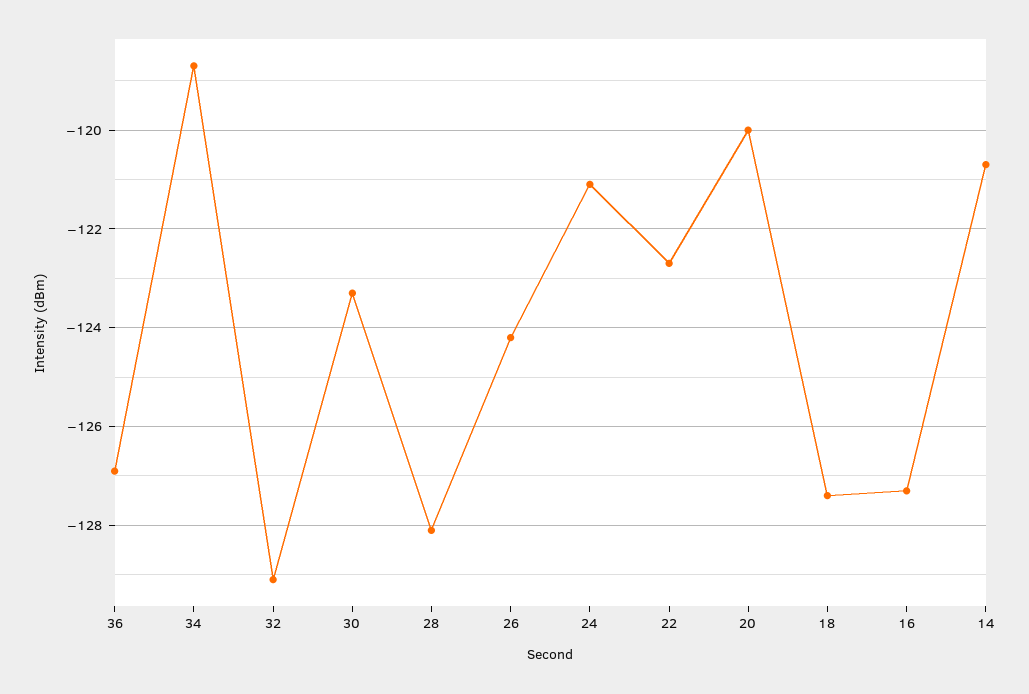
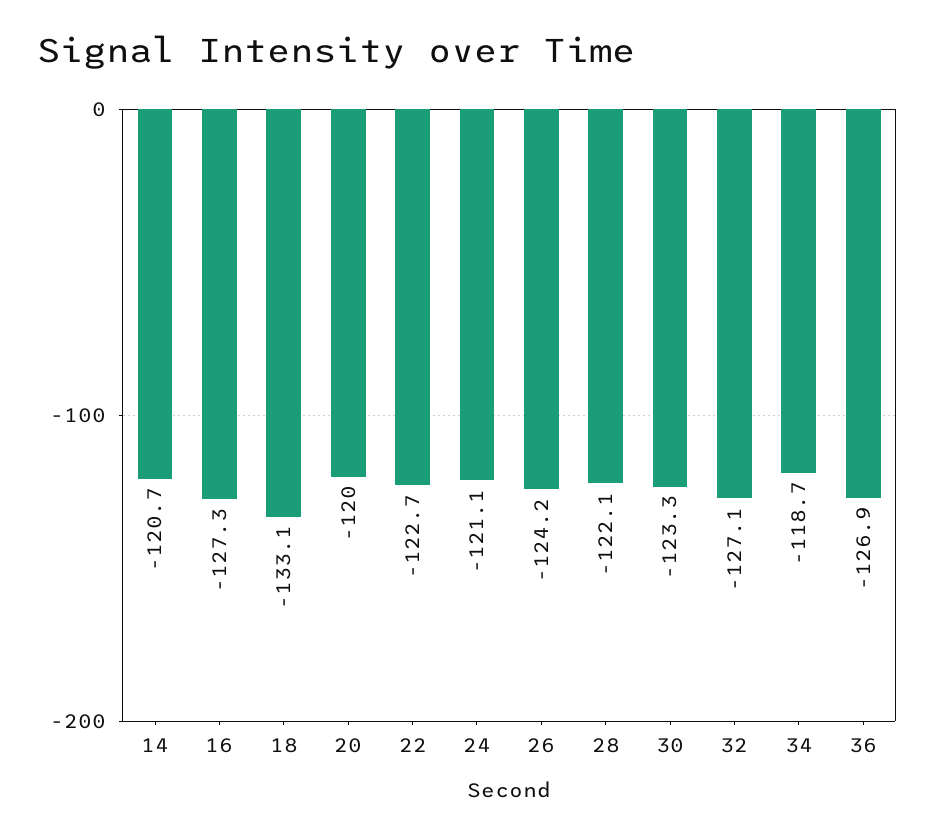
32: -129 -> -127.1
28: -128 -> -122.1
18: -127.5 -> -133.1

